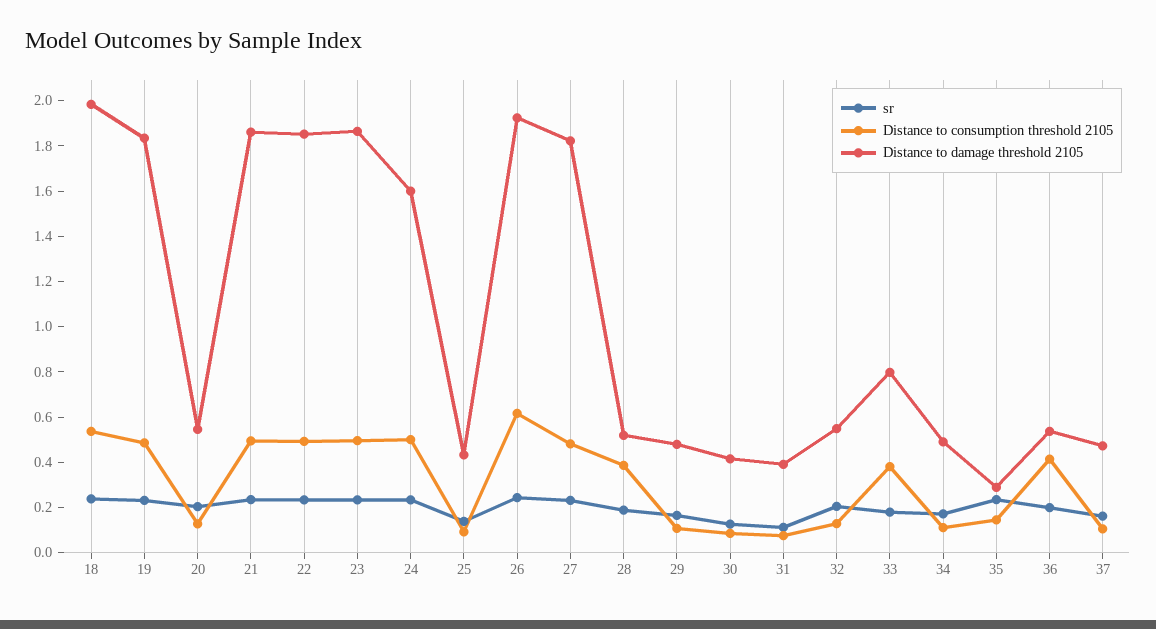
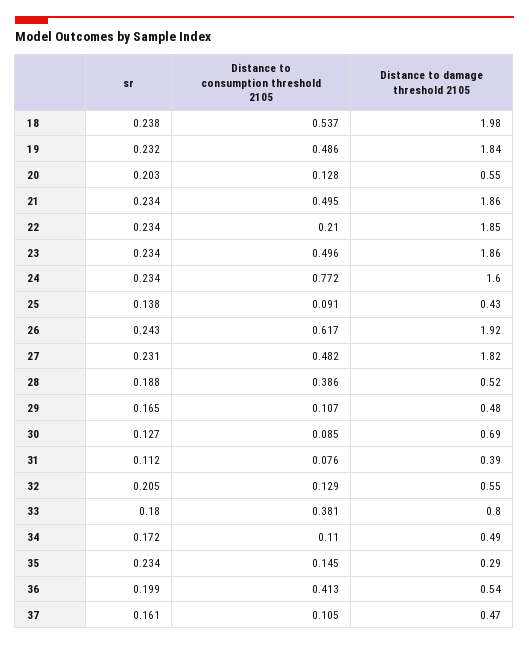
Distance to consumption threshold 2105, 22: 0.5 -> 0.21
Distance to consumption threshold 2105, 24: 0.5 -> 0.772
Distance to damage threshold 2105, 30: 0.4 -> 0.69

